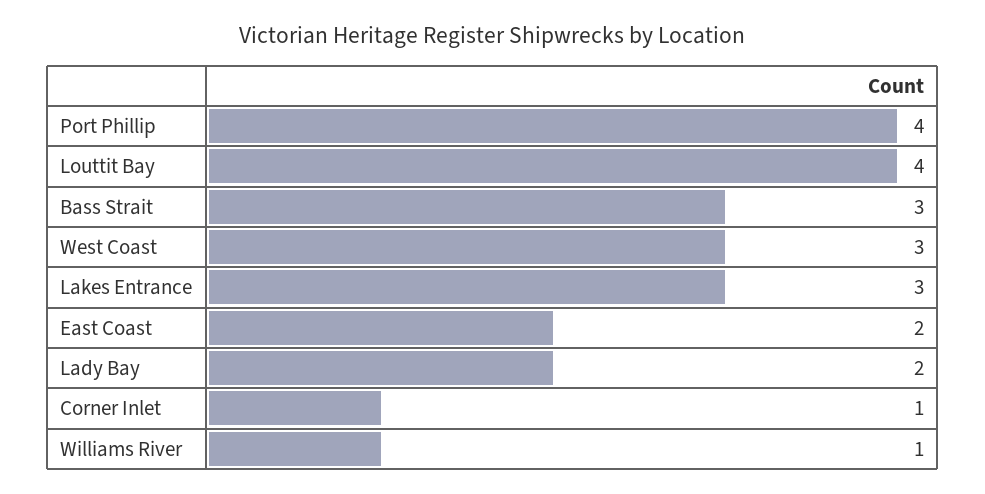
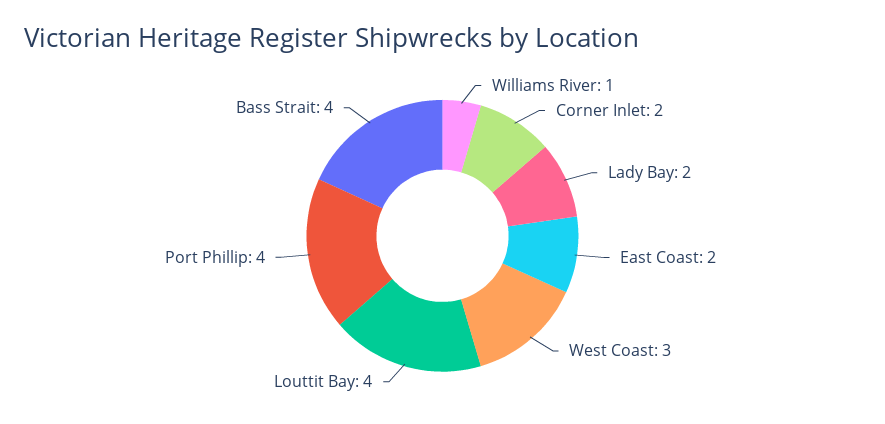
Bass Strait: 3 -> 4
Lakes Entrance: 3 -> none
Corner Inlet: 1 -> 2

